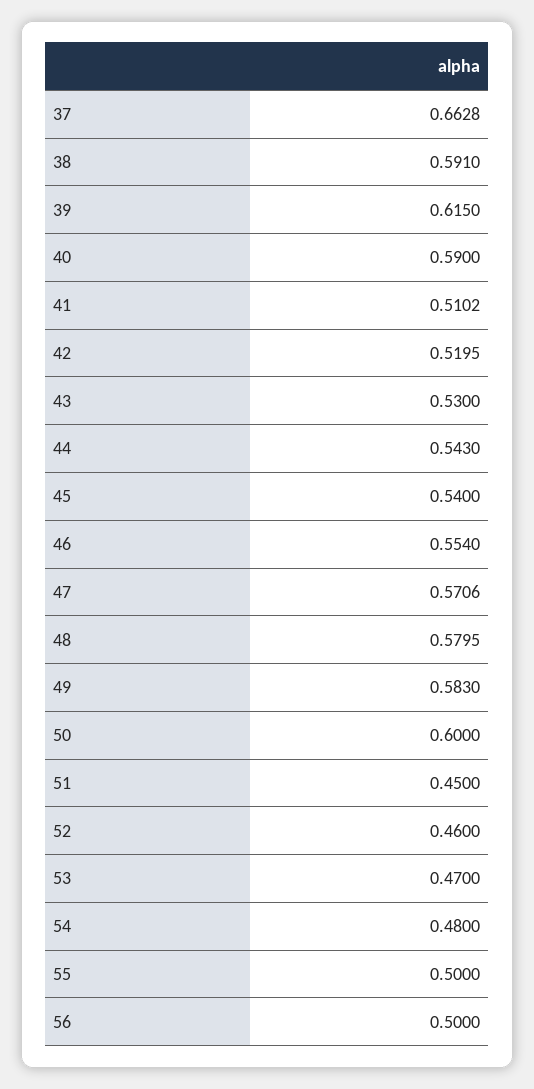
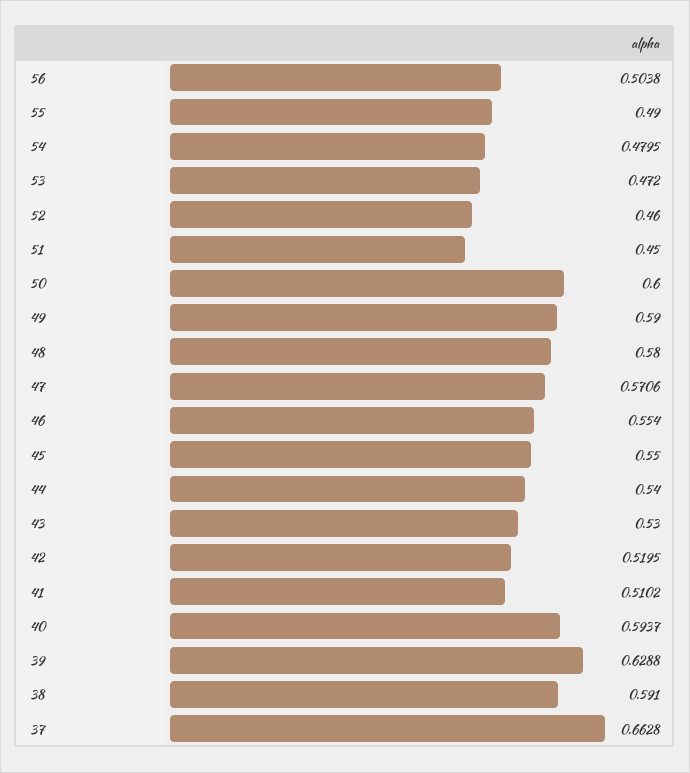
39: 0.615 -> 0.6288
40: 0.59 -> 0.5937
44: 0.543 -> 0.54
45: 0.54 -> 0.55
48: 0.5795 -> 0.58
49: 0.583 -> 0.59
53: 0.47 -> 0.472
54: 0.48 -> 0.4795
55: 0.5 -> 0.49
56: 0.5 -> 0.5038

